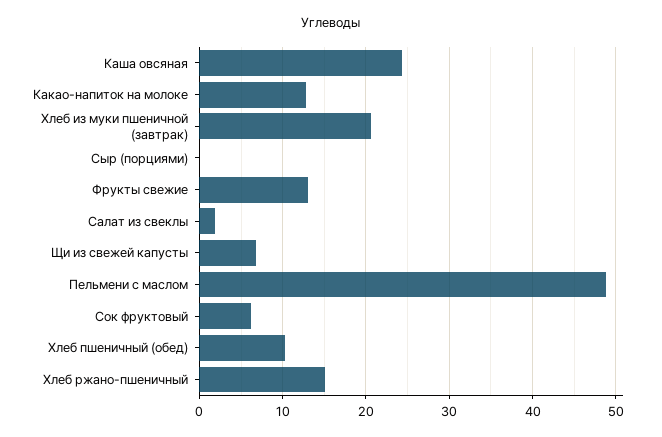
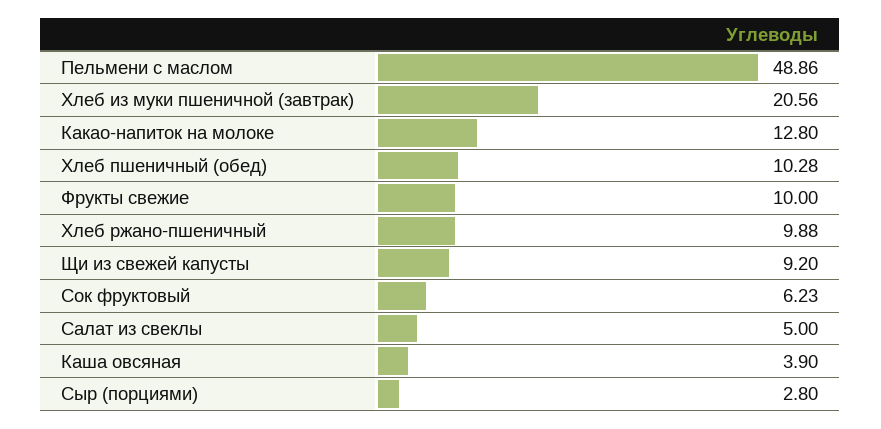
Каша овсяная: 24 -> 3.9
Сыр (порциями): 0 -> 2.8
Фрукты свежие: 13 -> 10
Салат из свеклы: 2 -> 5
Щи из свежей капусты: 7 -> 9.2
Хлеб ржано-пшеничный: 15 -> 9.88

